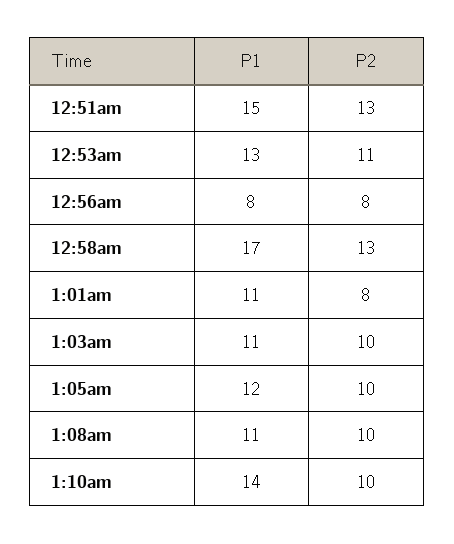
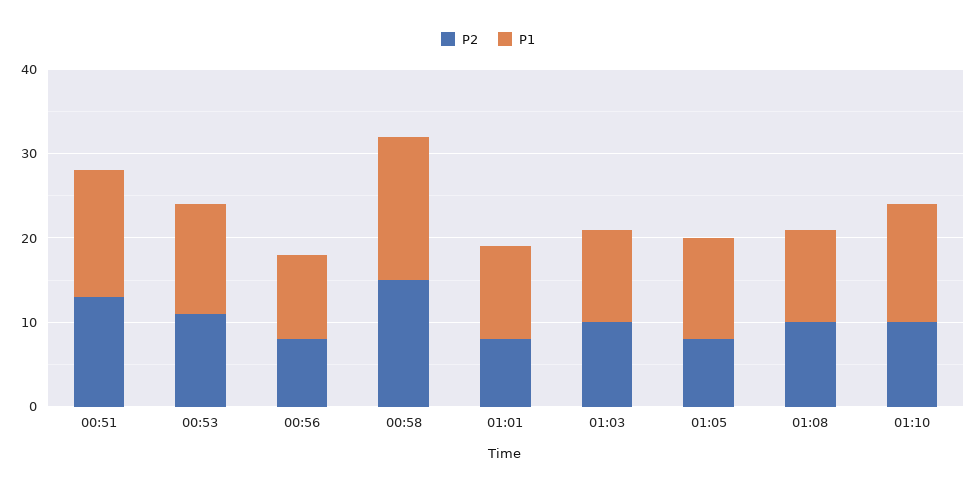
P1, 12:56am: 8 -> 10
P2, 12:58am: 13 -> 15
P2, 1:05am: 10 -> 8

